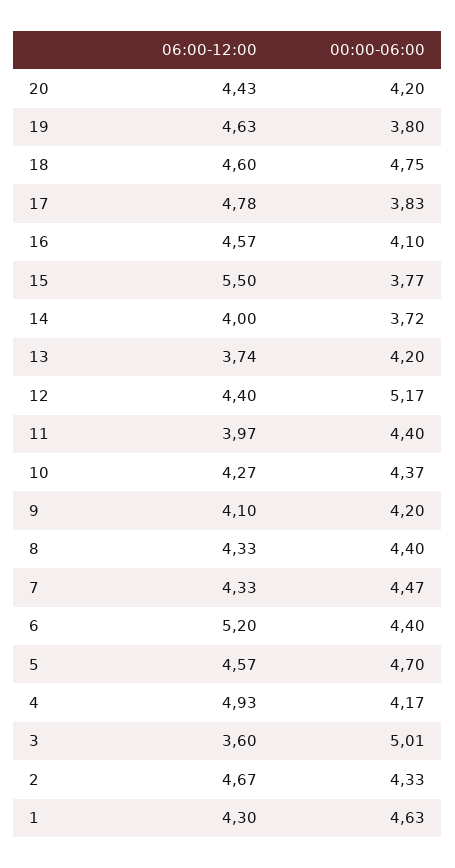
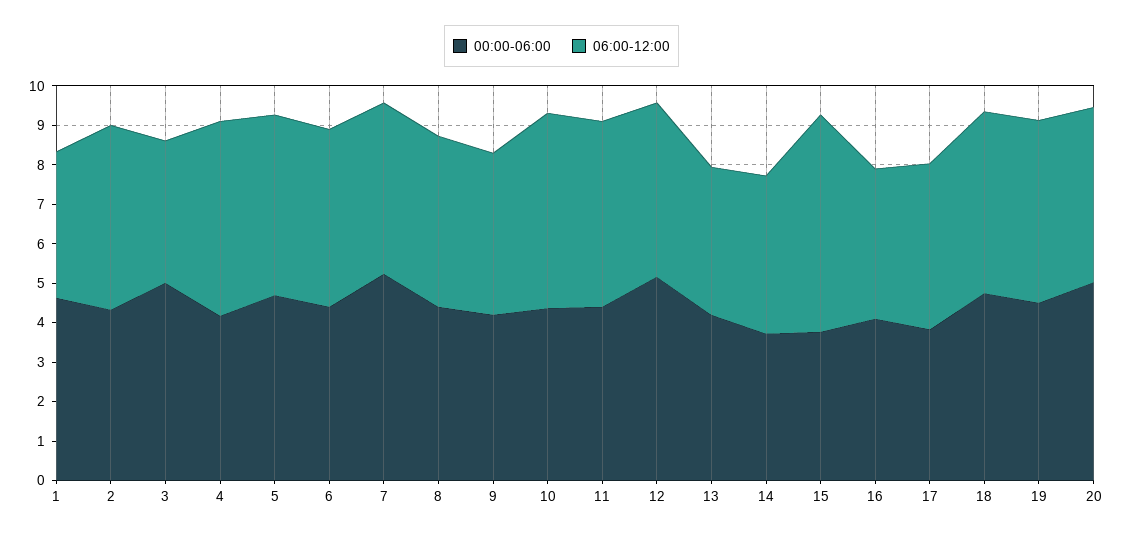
00:00-06:00, 20: 4.2 -> 5
00:00-06:00, 19: 3.8 -> 4.5
06:00-12:00, 17: 4.78 -> 4.25
06:00-12:00, 16: 4.57 -> 3.75
06:00-12:00, 11: 3.97 -> 4.75
06:00-12:00, 10: 4.27 -> 5
00:00-06:00, 7: 4.47 -> 5.25
06:00-12:00, 6: 5.2 -> 4.5
06:00-12:00, 1: 4.3 -> 3.75

